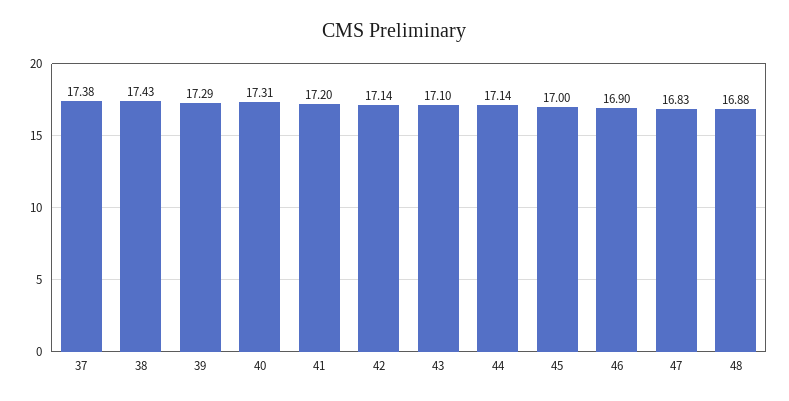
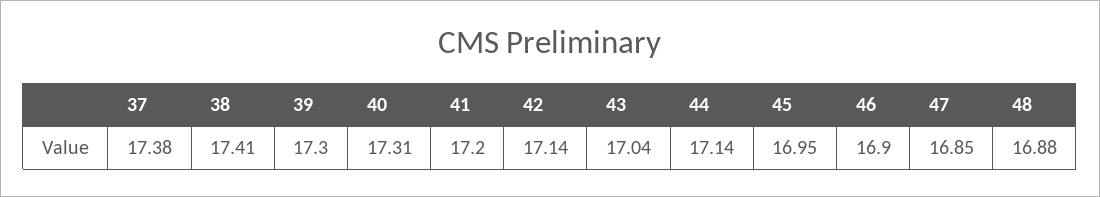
38: 17.43 -> 17.41
39: 17.29 -> 17.3
43: 17.1 -> 17.04
45: 17 -> 16.95
47: 16.83 -> 16.85

